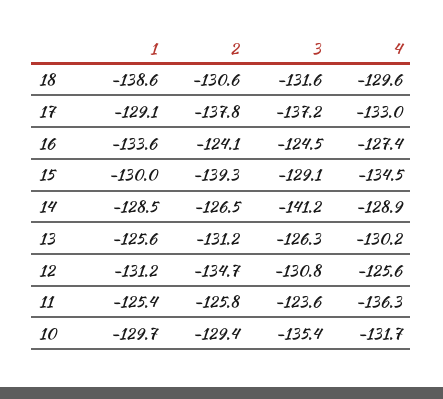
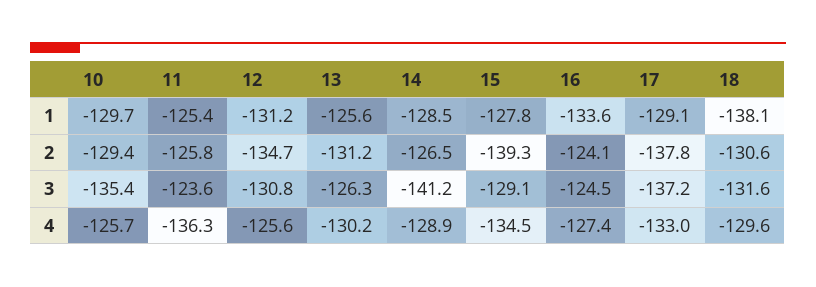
1, 18: -138.6 -> -138.1
1, 15: -130 -> -127.8
4, 10: -131.7 -> -125.7

